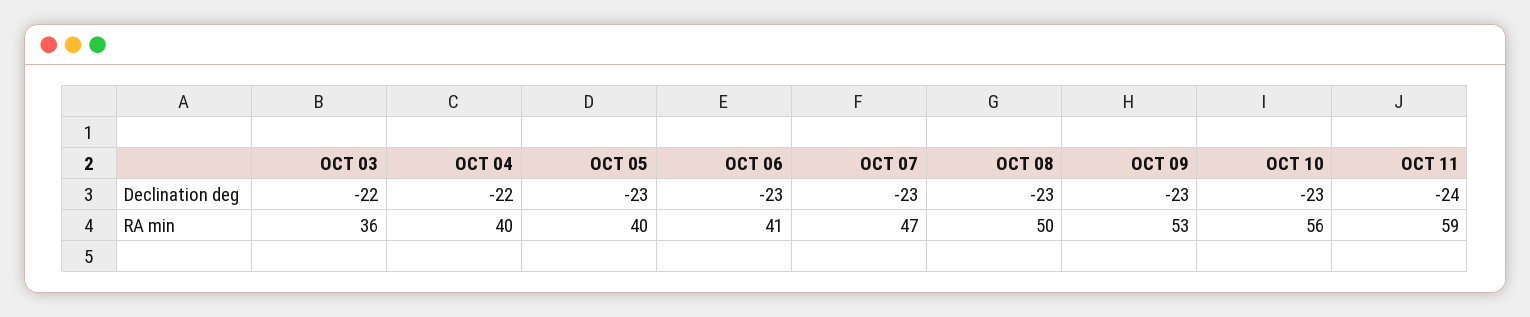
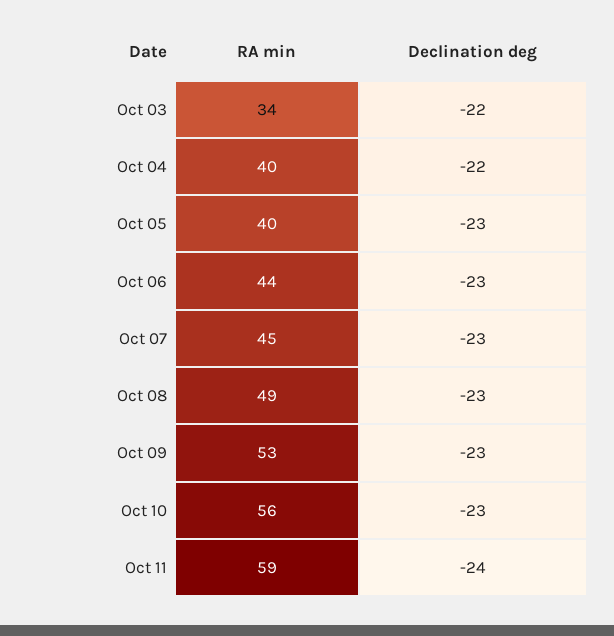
OCT 03, RA min: 36 -> 34
OCT 06, RA min: 41 -> 44
OCT 07, RA min: 47 -> 45
OCT 08, RA min: 50 -> 49

